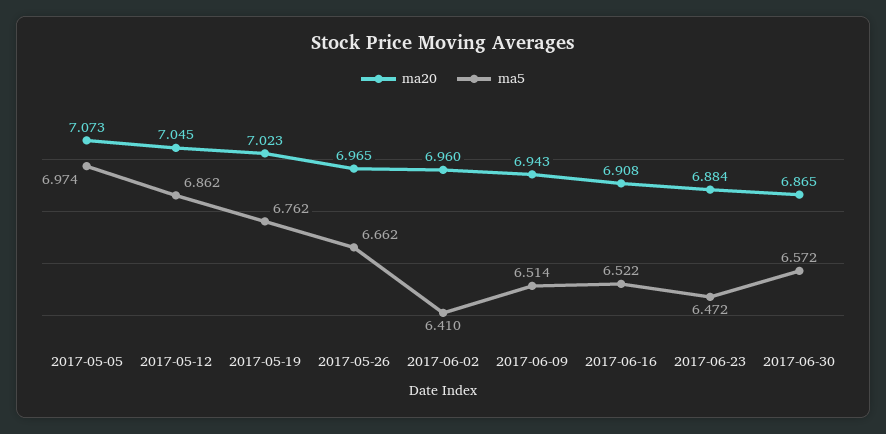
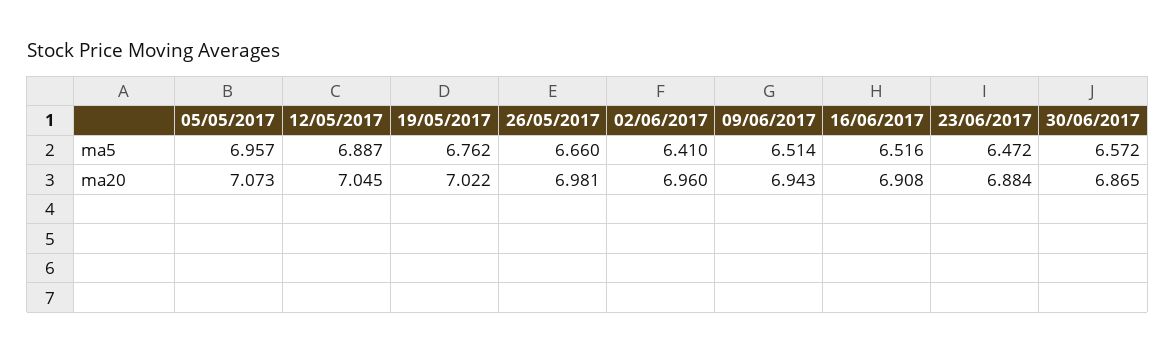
ma5, 2017-05-05: 6.974 -> 6.957
ma5, 2017-05-12: 6.862 -> 6.887
ma20, 2017-05-19: 7.023 -> 7.022
ma20, 2017-05-26: 6.965 -> 6.981
ma5, 2017-05-26: 6.662 -> 6.66
ma5, 2017-06-16: 6.522 -> 6.516

